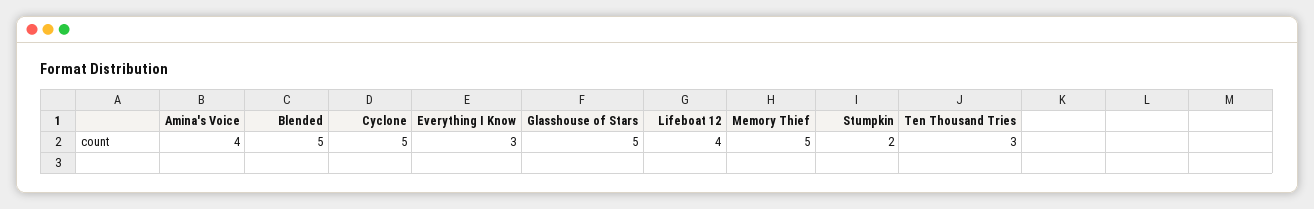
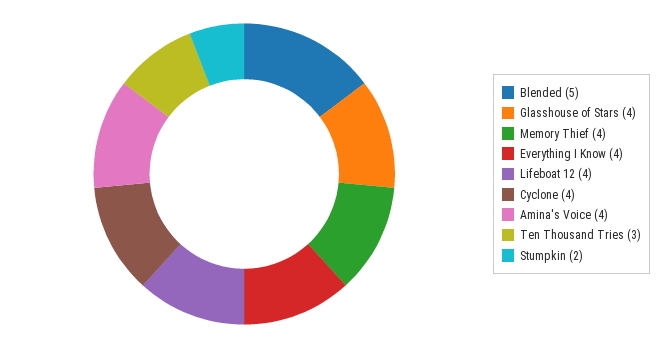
Cyclone: 5 -> 4
Everything I Know: 3 -> 4
Glasshouse of Stars: 5 -> 4
Memory Thief: 5 -> 4

